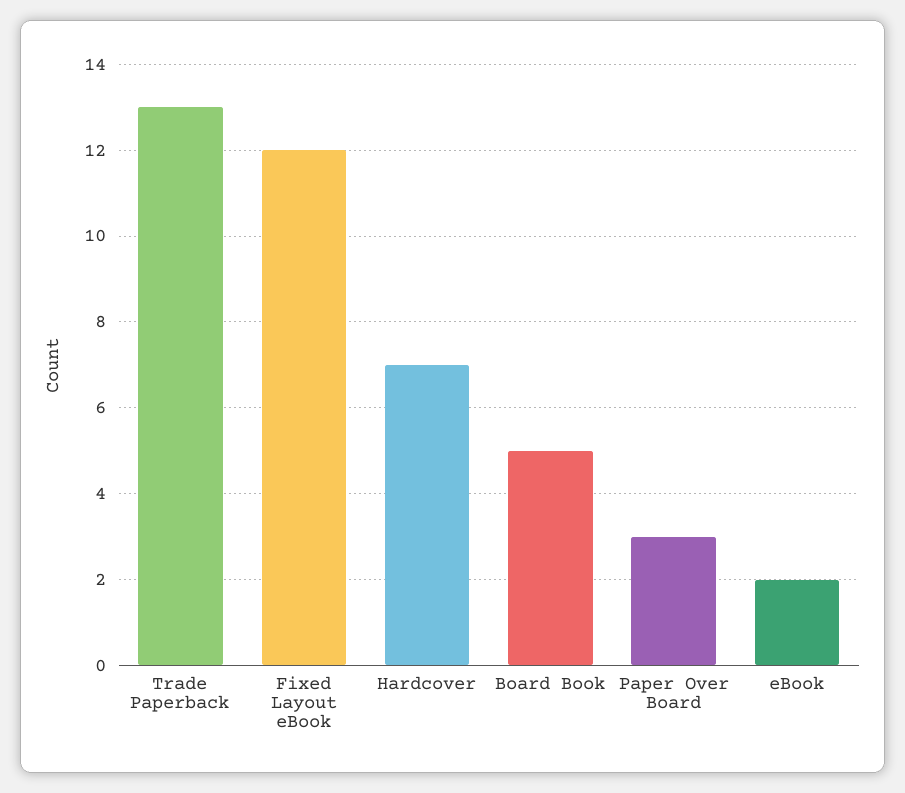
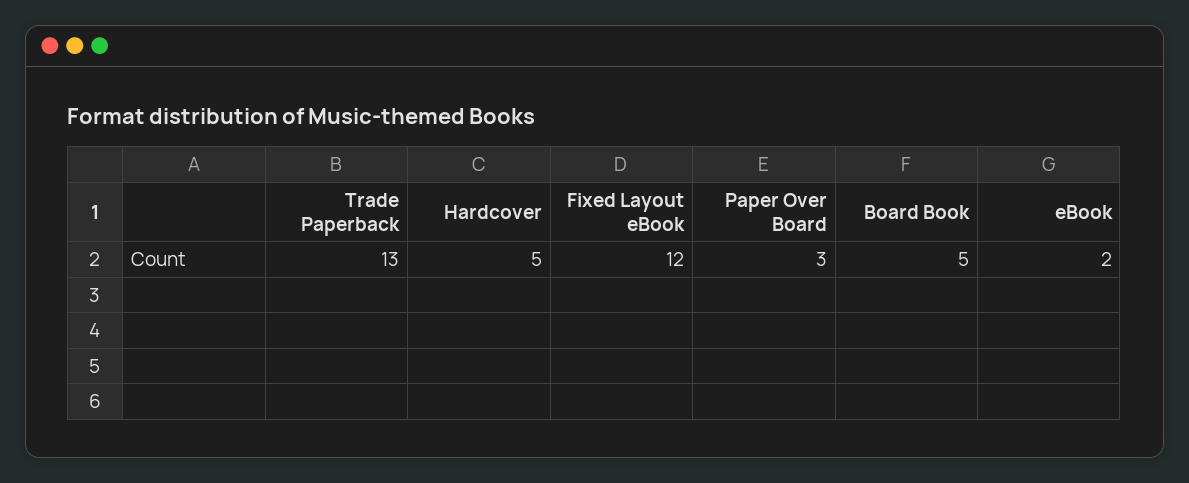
Hardcover: 7 -> 5

